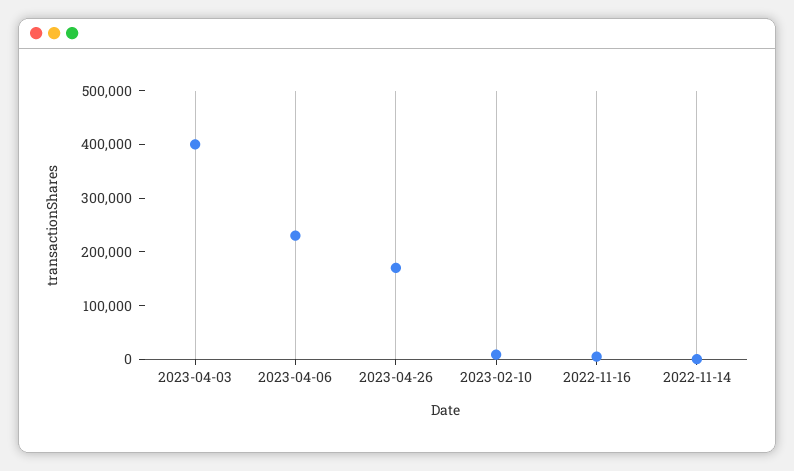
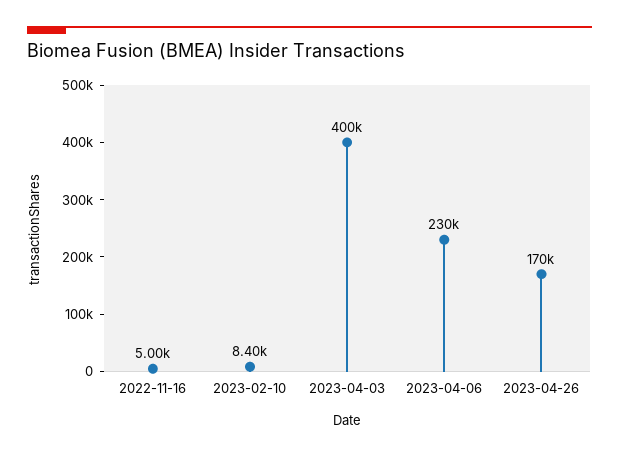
2022-11-14: 0 -> none

